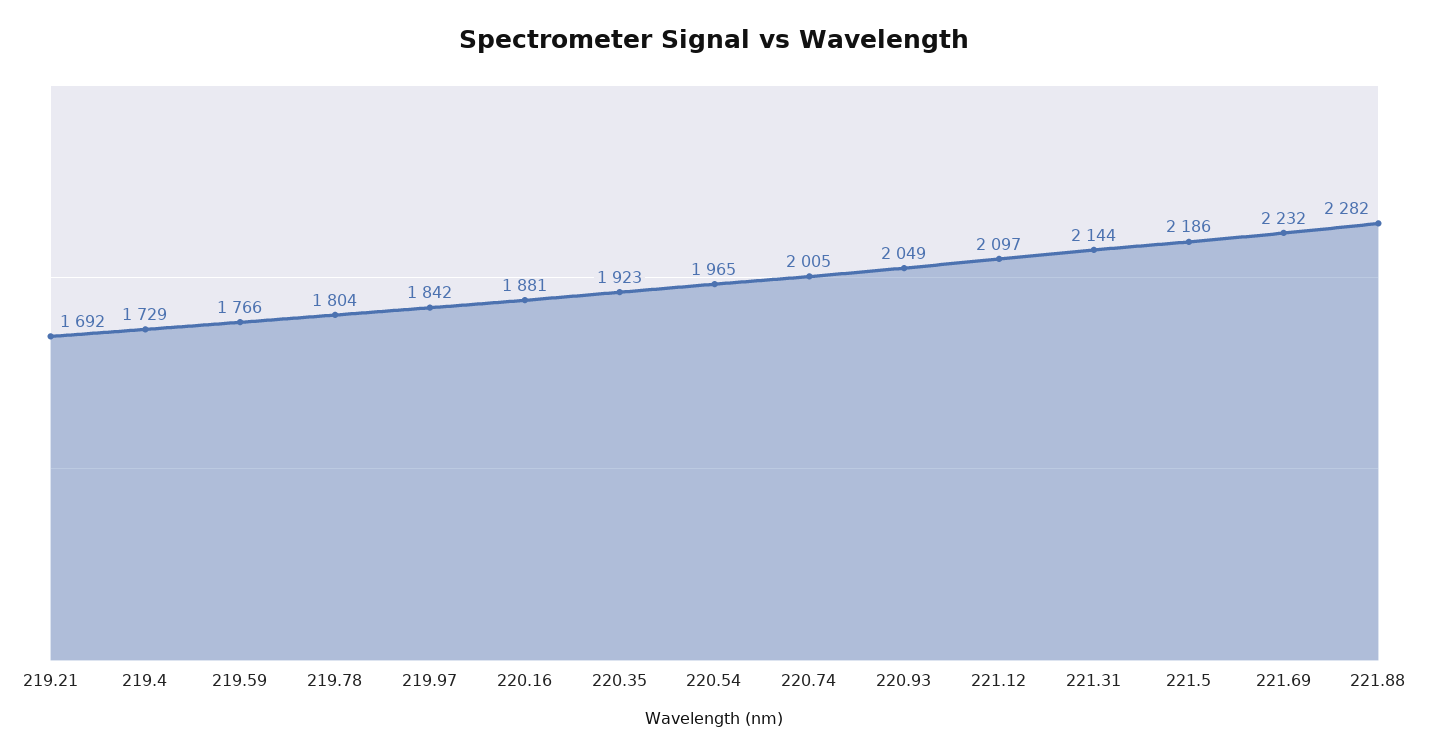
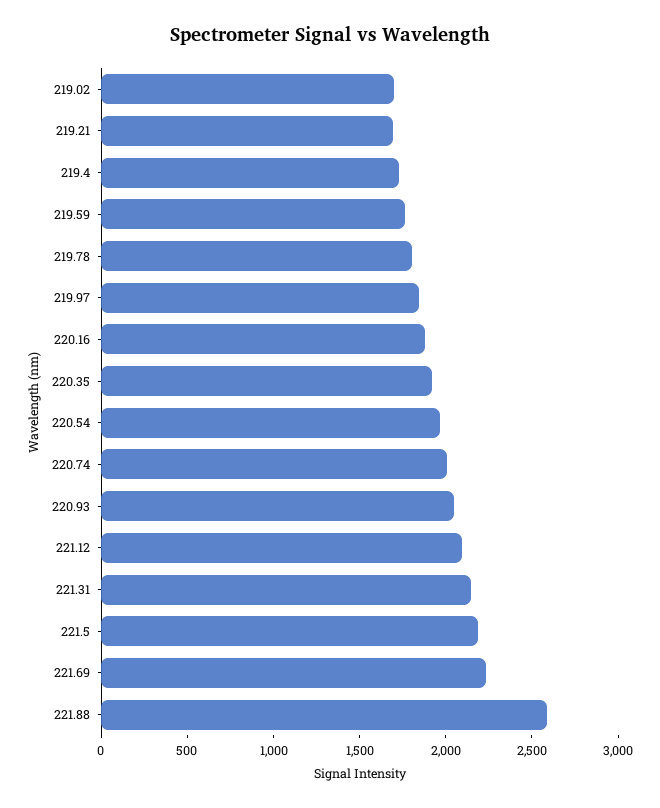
221.88: 2282 -> 2600
219.02: none -> 1700

